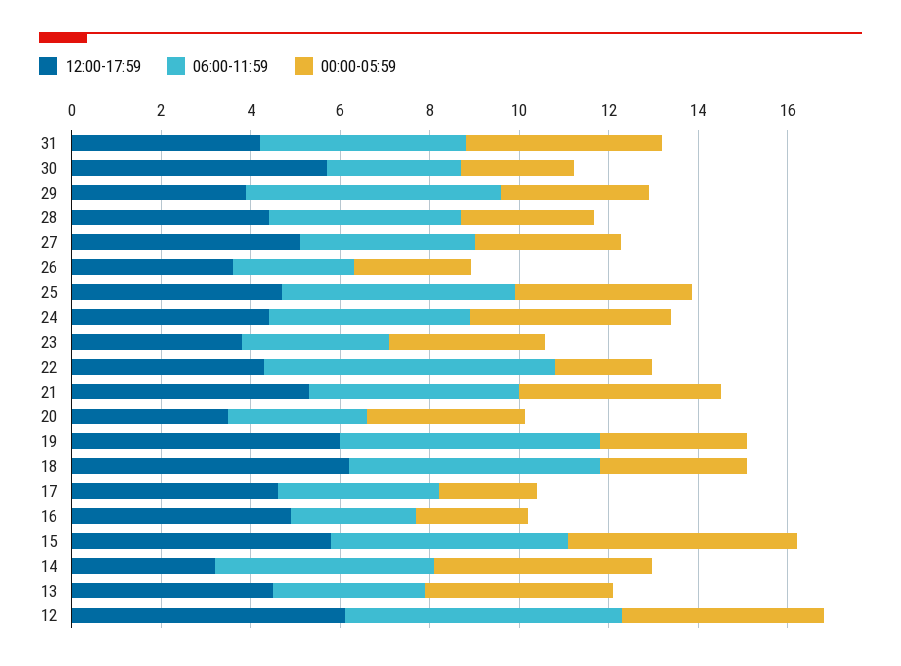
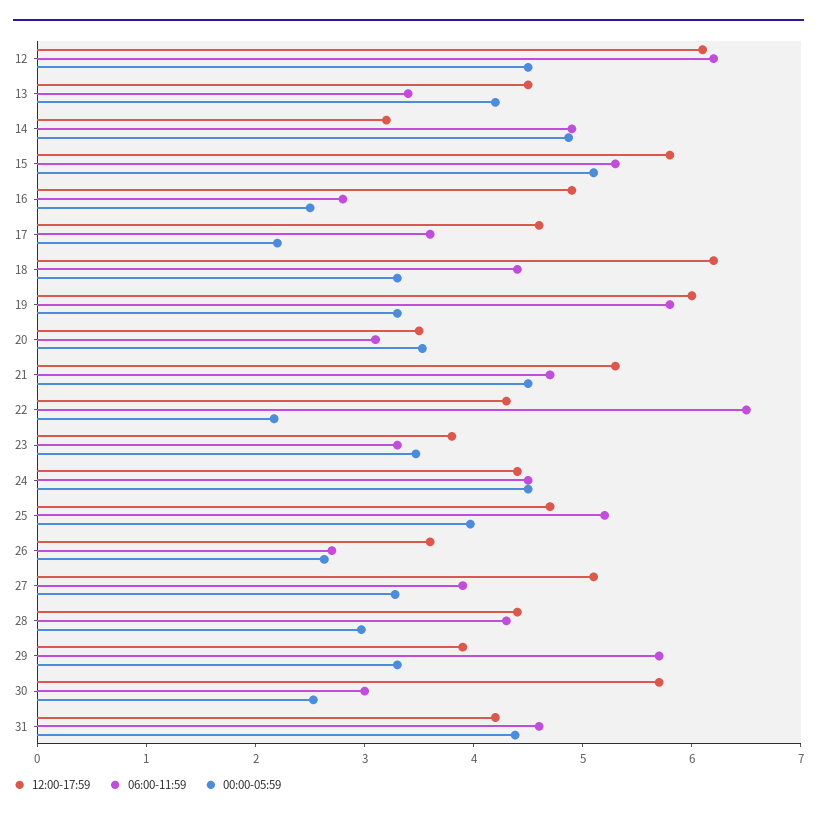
06:00-11:59, 18: 5.5 -> 4.4

